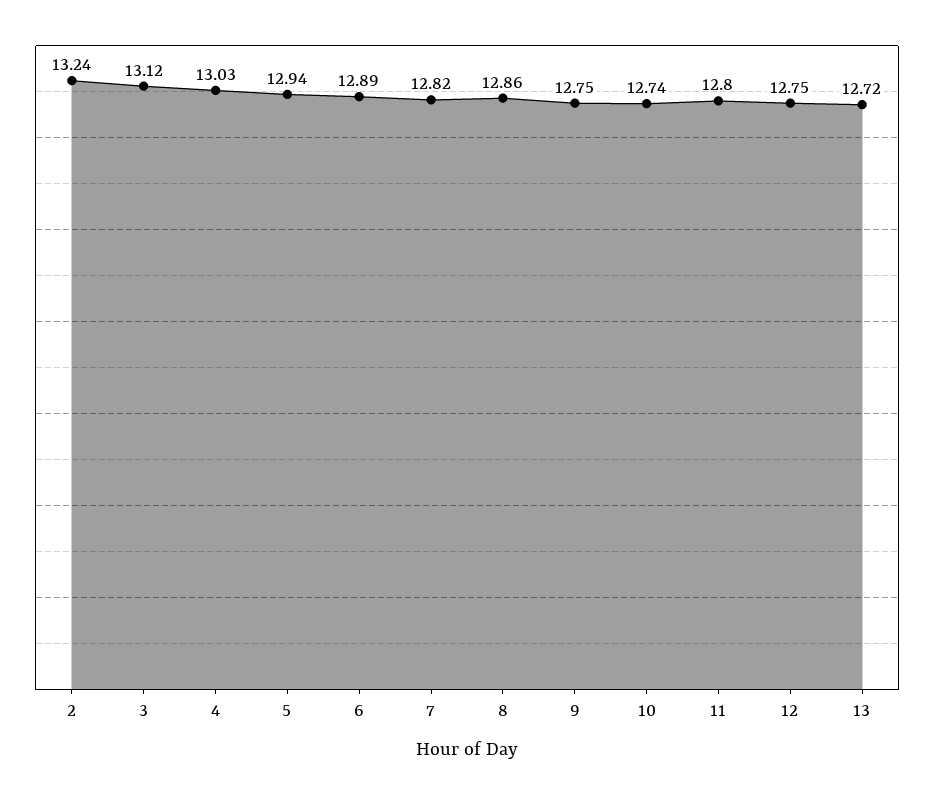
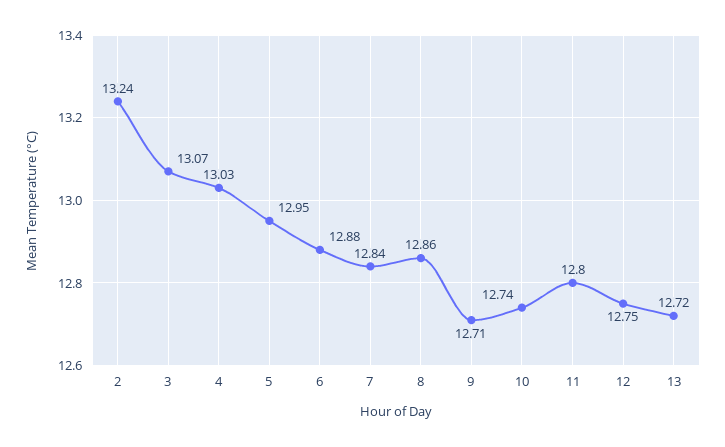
3: 13.12 -> 13.07
5: 12.94 -> 12.95
6: 12.89 -> 12.88
7: 12.82 -> 12.84
9: 12.75 -> 12.71

